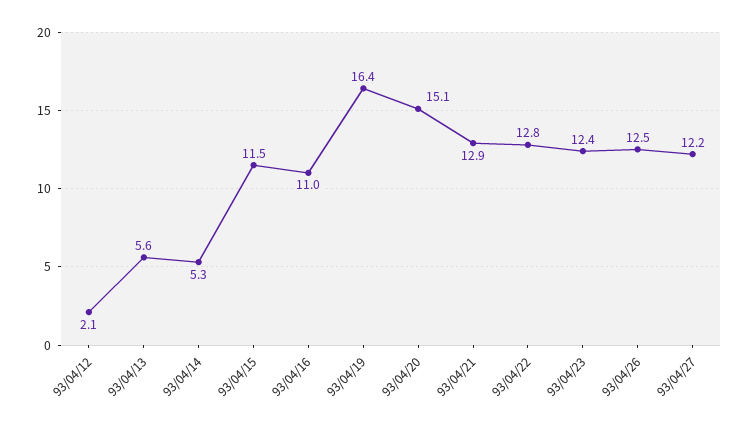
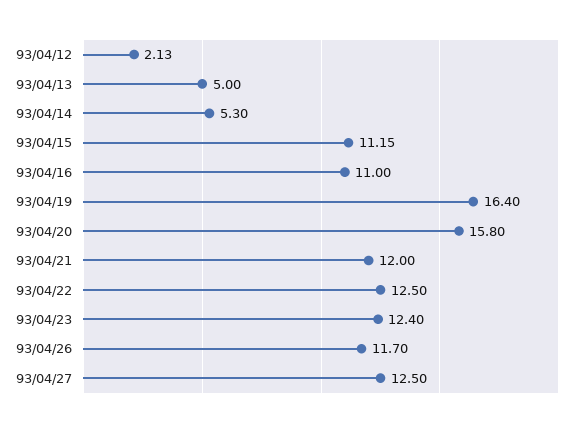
93/04/13: 5.6 -> 5
93/04/15: 11.5 -> 11.15
93/04/20: 15.1 -> 15.8
93/04/21: 12.9 -> 12
93/04/22: 12.8 -> 12.5
93/04/26: 12.5 -> 11.7
93/04/27: 12.2 -> 12.5

